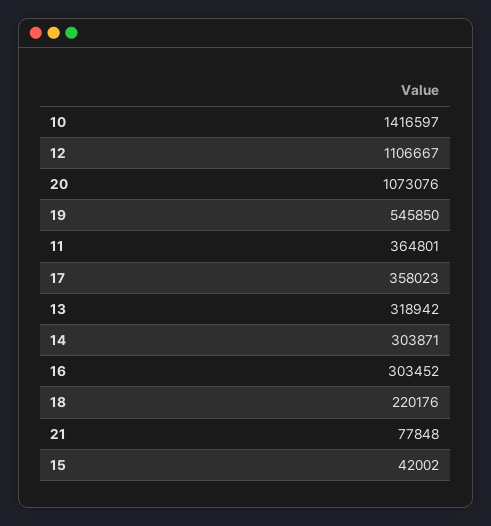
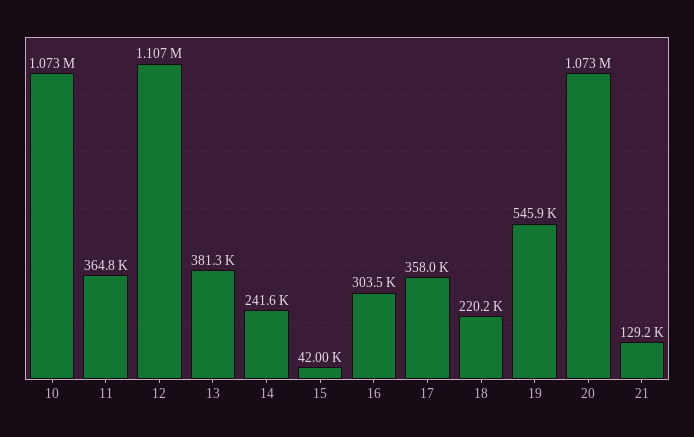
10: 1416597 -> 1073000
13: 318942 -> 381300
14: 303871 -> 241600
21: 77848 -> 129200

